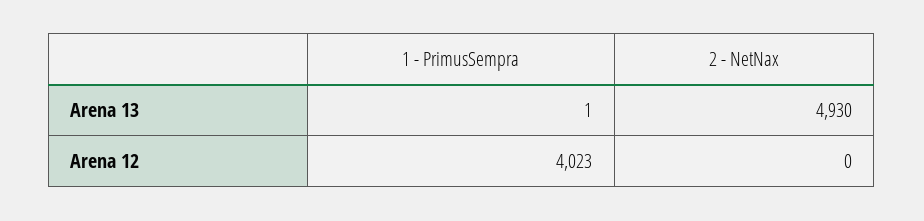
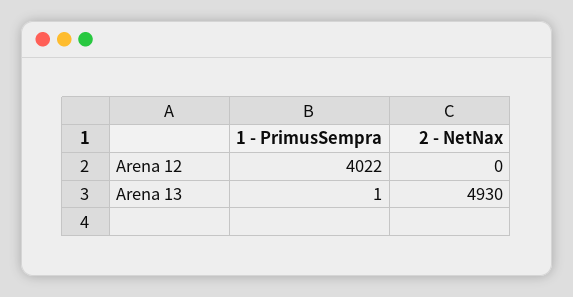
1 - PrimusSempra, Arena 12: 4023 -> 4022

